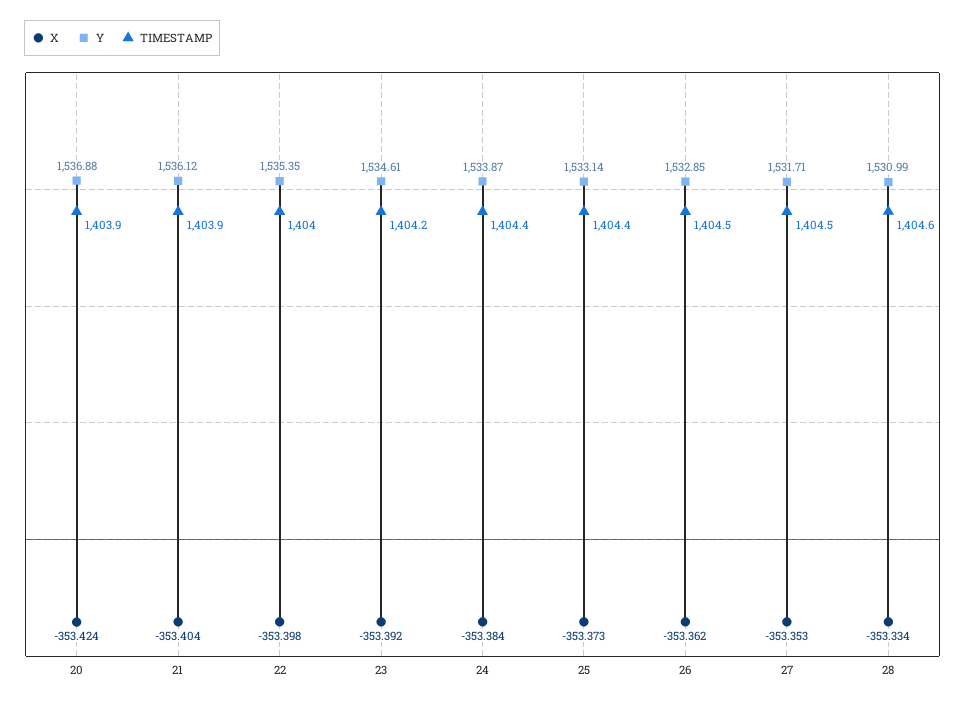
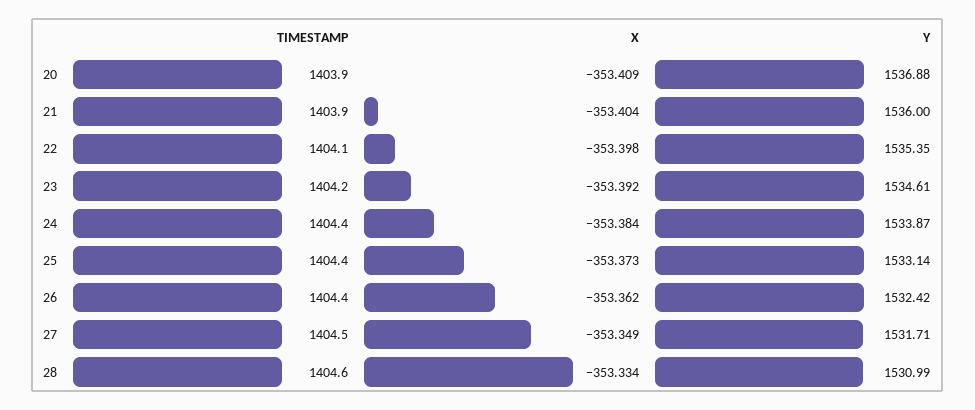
X, 20: -353.424 -> -353.409
Y, 21: 1536.12 -> 1536
TIMESTAMP, 22: 1404 -> 1404.1
Y, 26: 1532.85 -> 1532.42
TIMESTAMP, 26: 1404.5 -> 1404.4
X, 27: -353.353 -> -353.349

